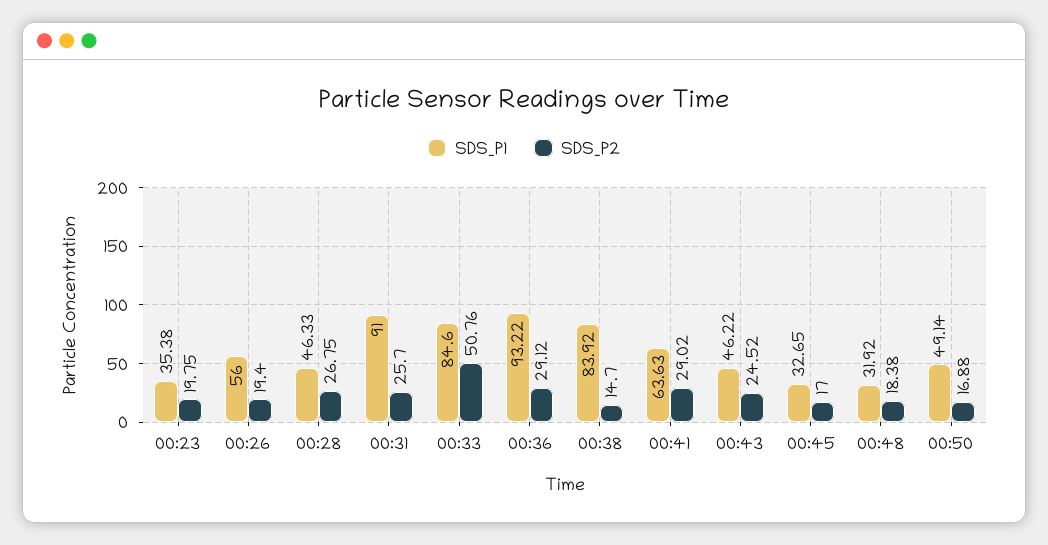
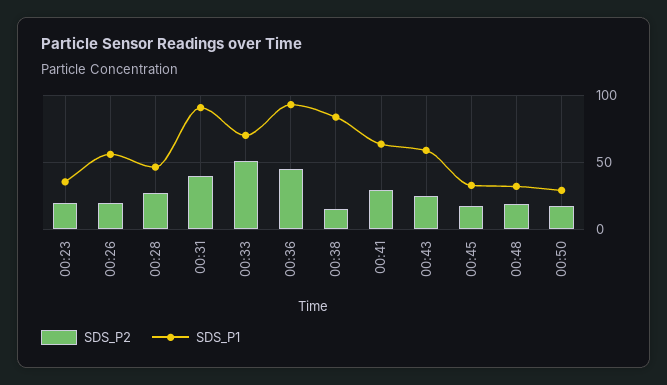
SDS_P2, 00:31: 25.7 -> 40
SDS_P1, 00:33: 84.6 -> 70
SDS_P2, 00:36: 29.12 -> 45
SDS_P1, 00:43: 46.22 -> 60
SDS_P1, 00:50: 49.14 -> 30

